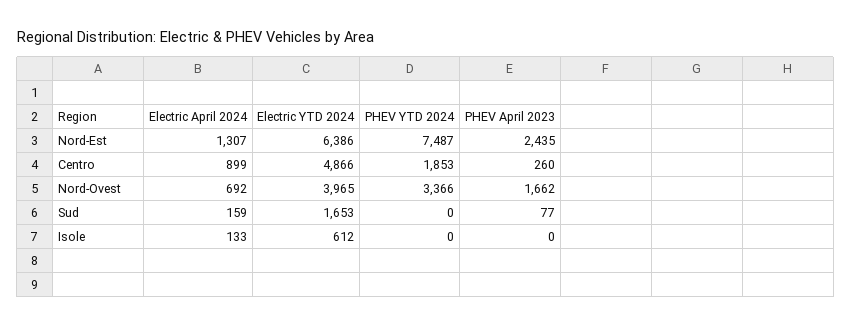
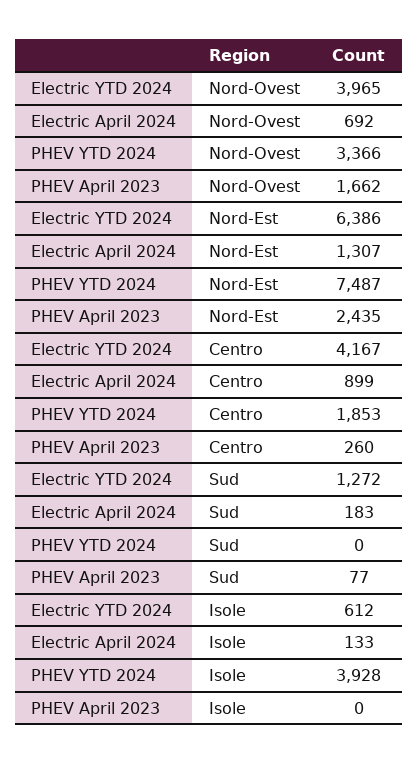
Electric YTD 2024, Centro: 4866 -> 4167
Electric April 2024, Sud: 159 -> 183
Electric YTD 2024, Sud: 1653 -> 1272
PHEV YTD 2024, Isole: 0 -> 3928

